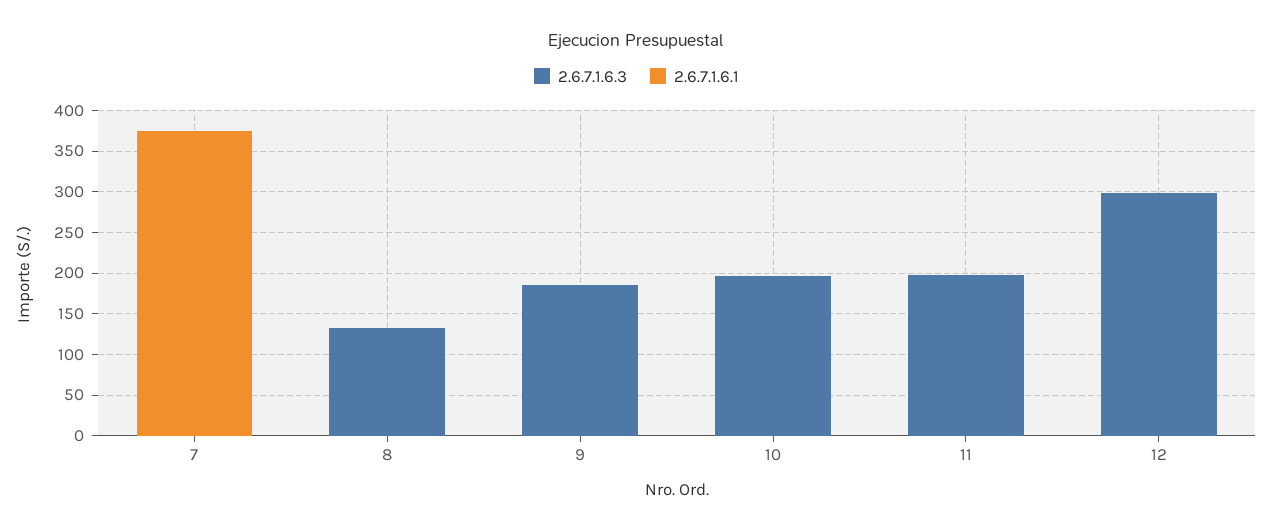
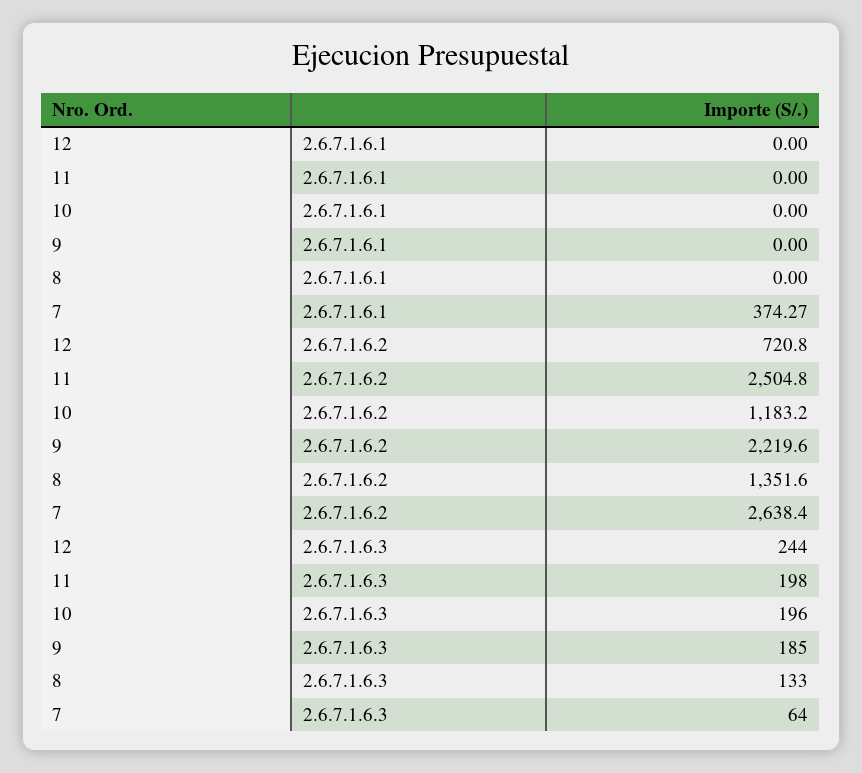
2.6.7.1.6.3, 7: 0 -> 64
2.6.7.1.6.3, 12: 300 -> 244
2.6.7.1.6.2, 12: none -> 720.8
2.6.7.1.6.2, 11: none -> 2504.8
2.6.7.1.6.2, 10: none -> 1183.2
2.6.7.1.6.2, 9: none -> 2219.6
2.6.7.1.6.2, 8: none -> 1351.6
2.6.7.1.6.2, 7: none -> 2638.4

